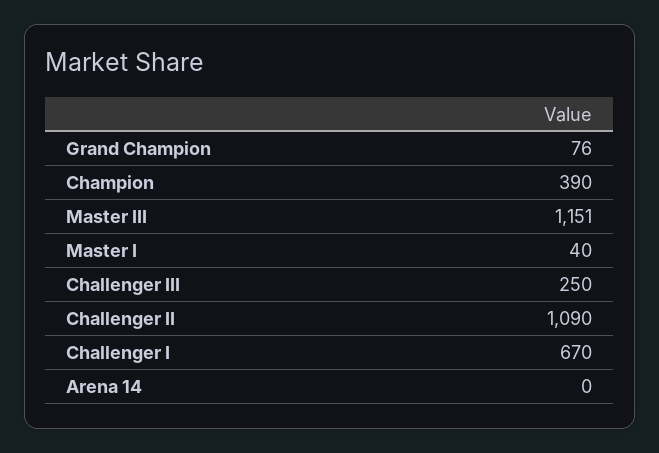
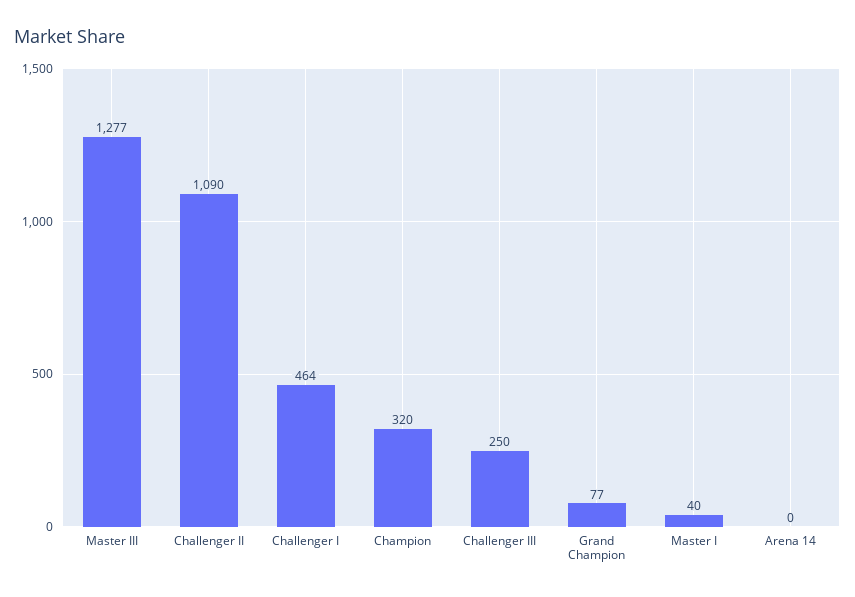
Grand Champion: 76 -> 77
Champion: 390 -> 320
Master III: 1151 -> 1277
Challenger I: 670 -> 464

